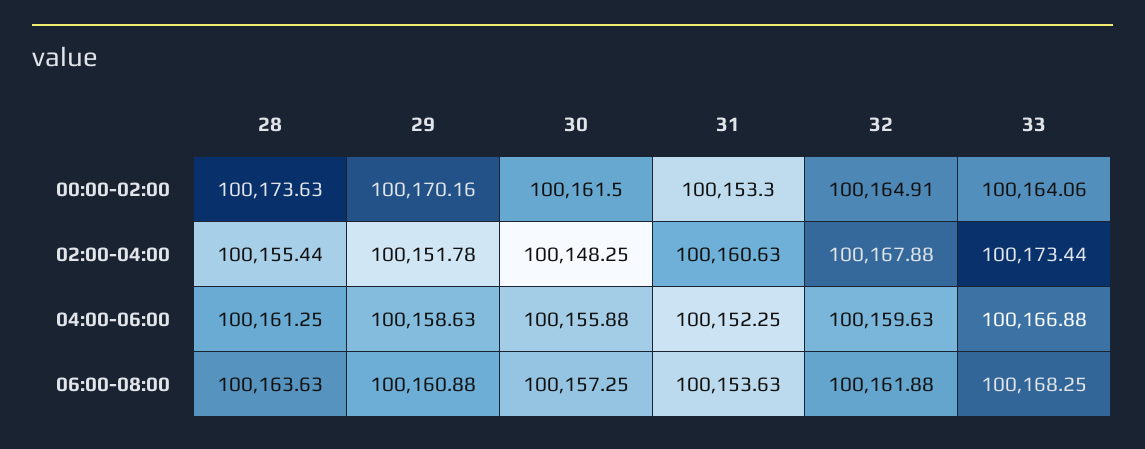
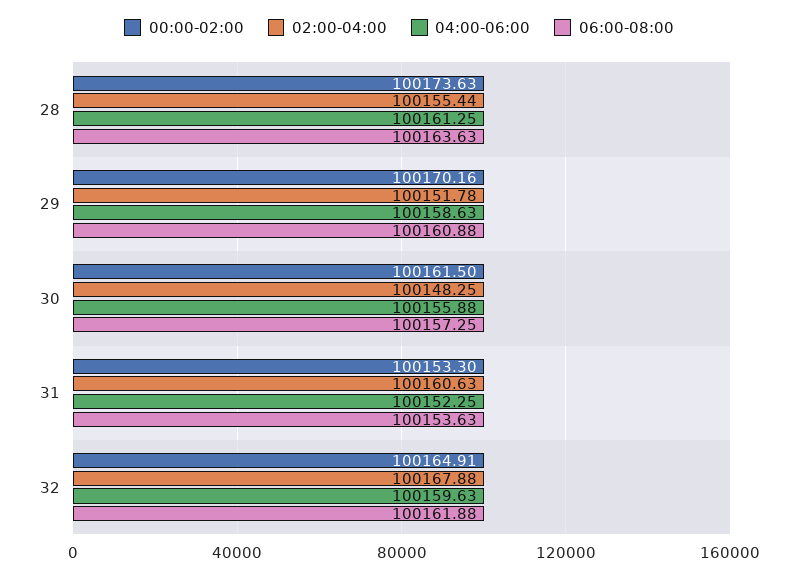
00:00-02:00, 33: 100164.06 -> none
02:00-04:00, 33: 100173.44 -> none
04:00-06:00, 33: 100166.88 -> none
06:00-08:00, 33: 100168.25 -> none

